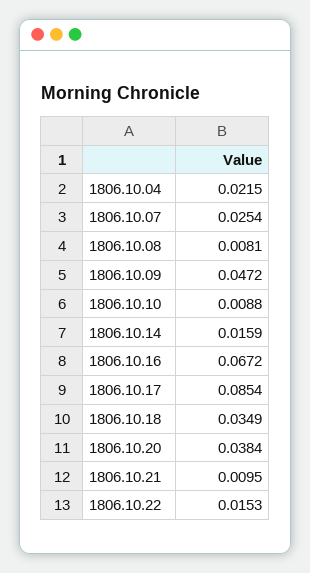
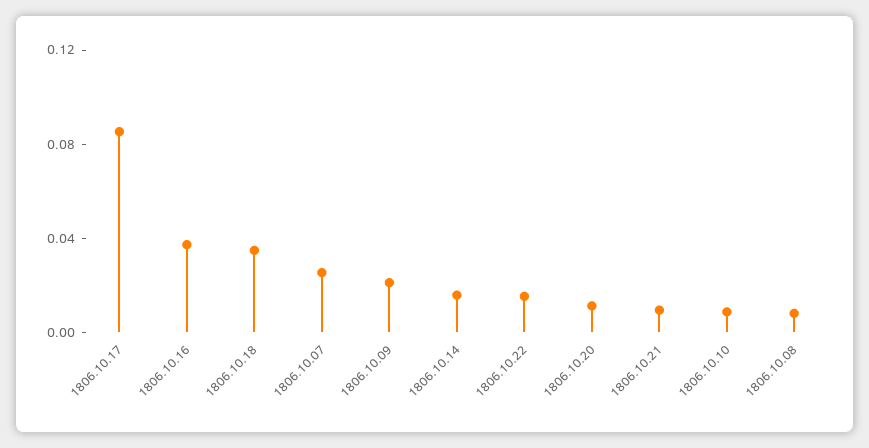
1806.10.04: 0.0215 -> none
1806.10.09: 0.0472 -> 0.02
1806.10.16: 0.0672 -> 0.04
1806.10.20: 0.0384 -> 0.01

